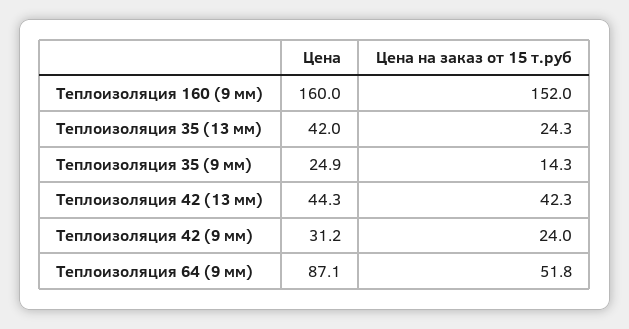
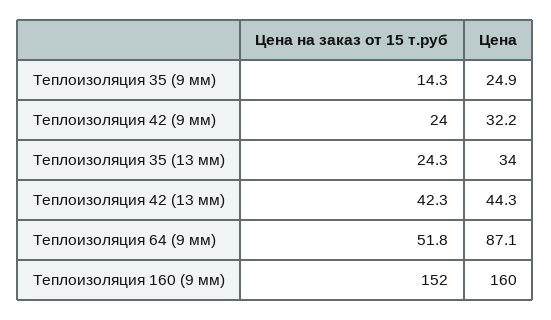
Цена, Теплоизоляция 35 (13 мм): 42 -> 34
Цена, Теплоизоляция 42 (9 мм): 31.2 -> 32.2

